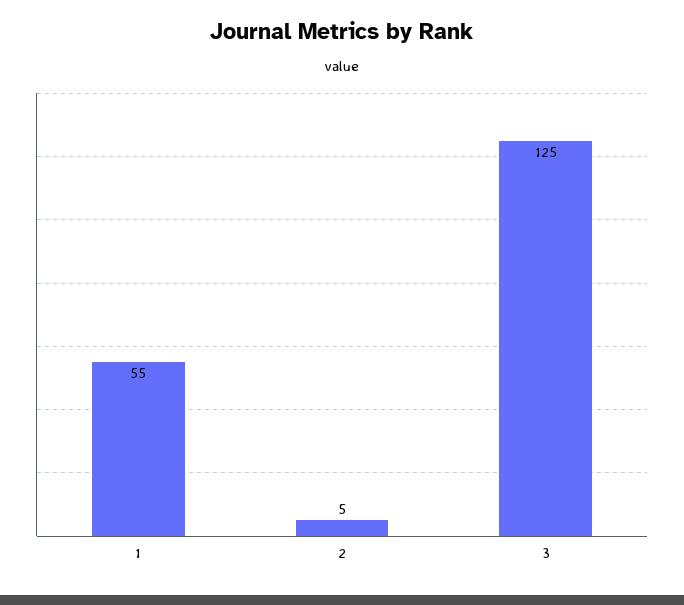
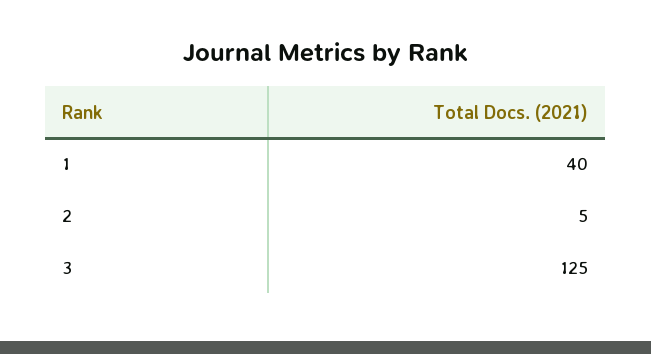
1: 55 -> 40

